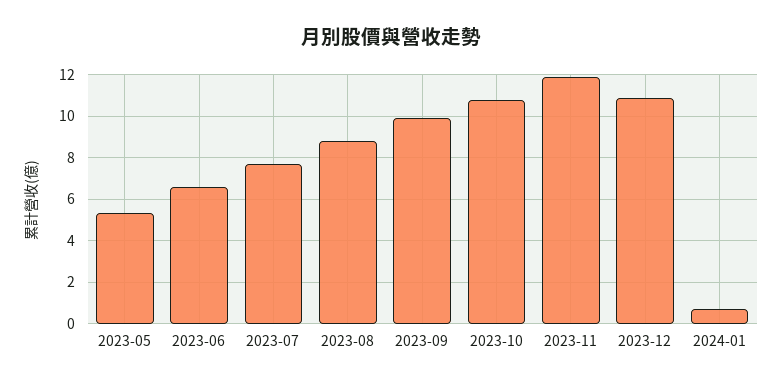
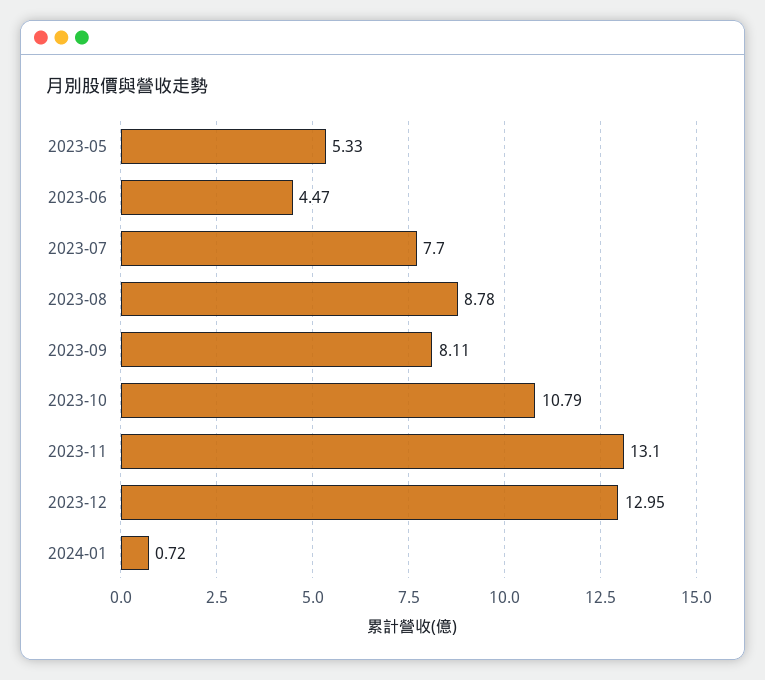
2023-06: 6.5 -> 4.47
2023-09: 10 -> 8.11
2023-11: 12 -> 13.1
2023-12: 11 -> 12.95

